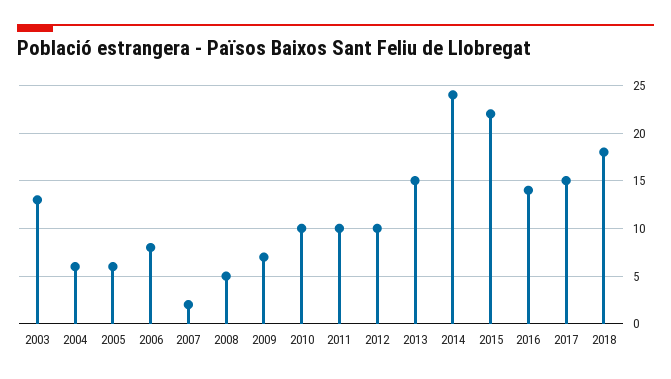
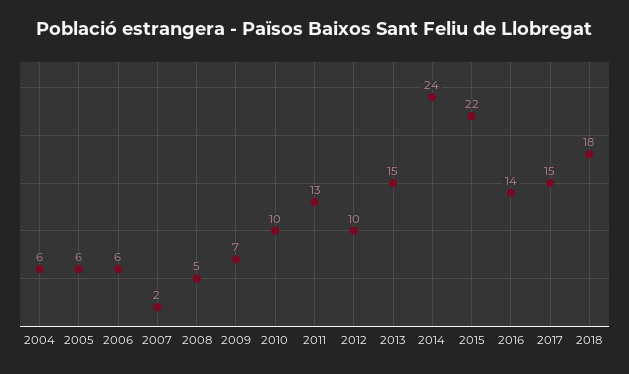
2003: 13 -> none
2006: 8 -> 6
2011: 10 -> 13

